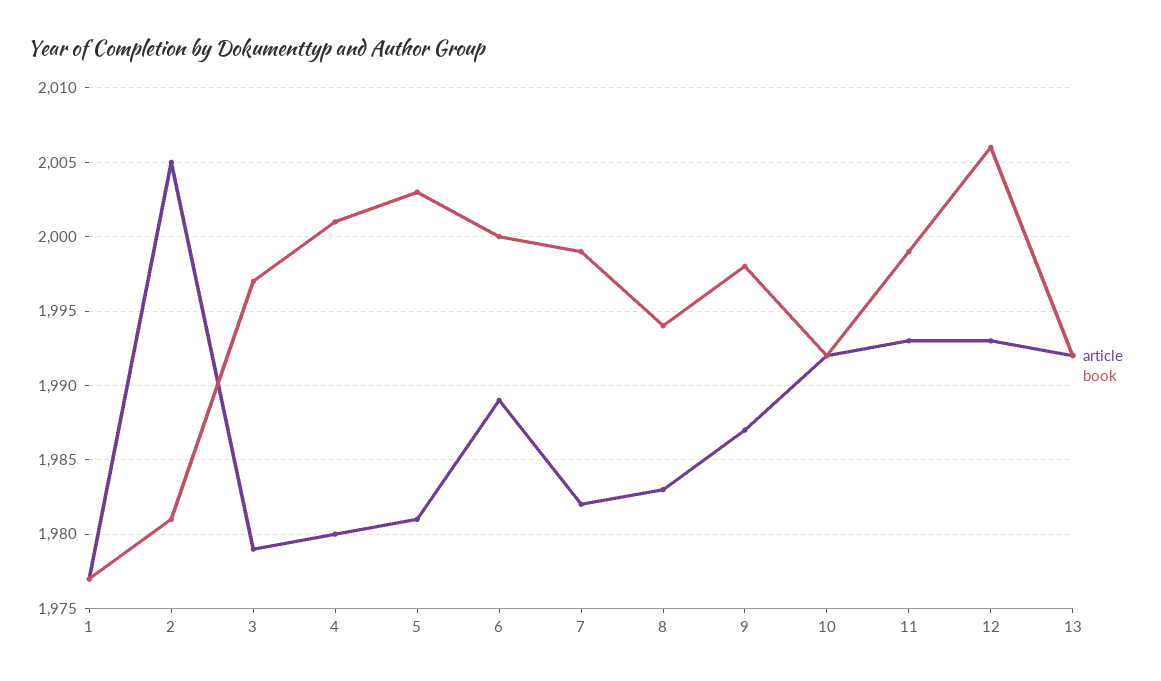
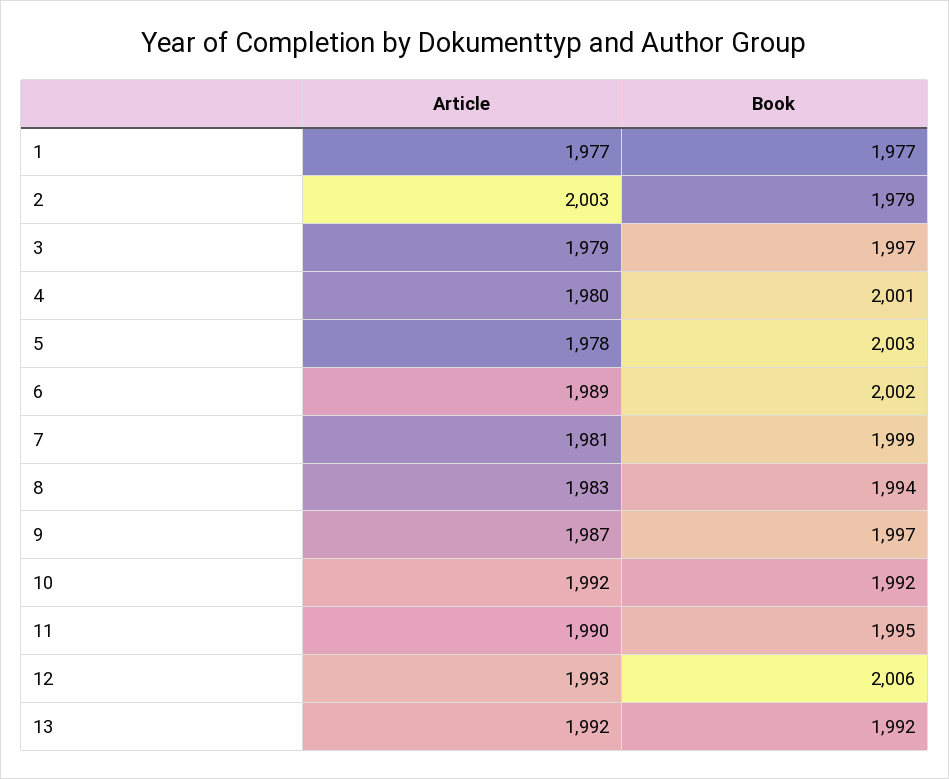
article, 2: 2005 -> 2003
book, 2: 1981 -> 1979
article, 5: 1981 -> 1978
book, 6: 2000 -> 2002
article, 7: 1982 -> 1981
book, 9: 1998 -> 1997
article, 11: 1993 -> 1990
book, 11: 1999 -> 1995

